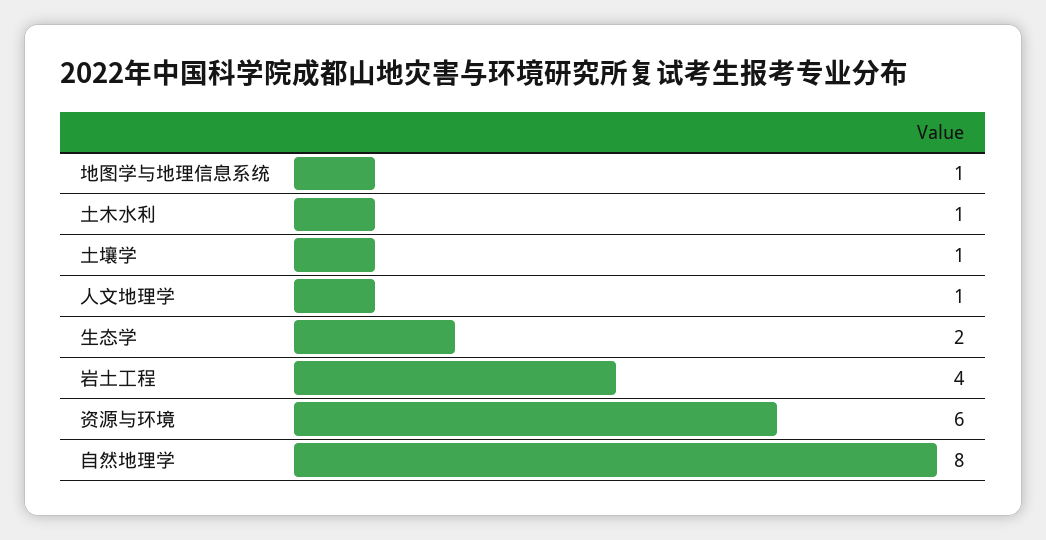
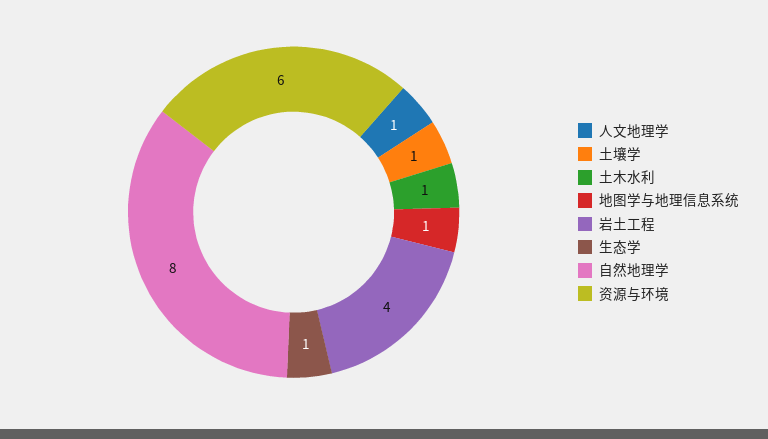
生态学: 2 -> 1

